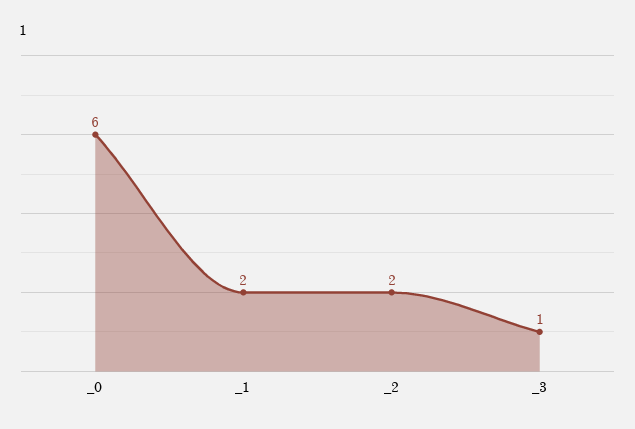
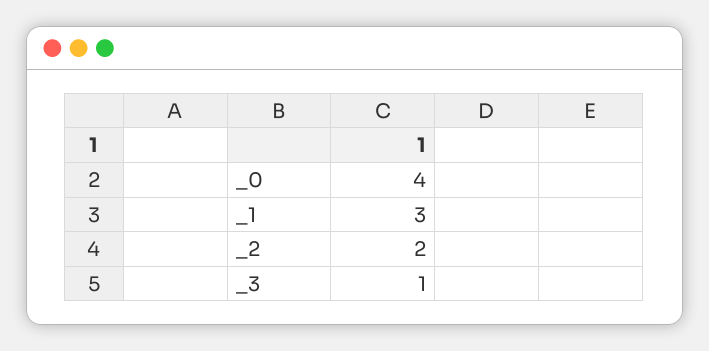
_0: 6 -> 4
_1: 2 -> 3

